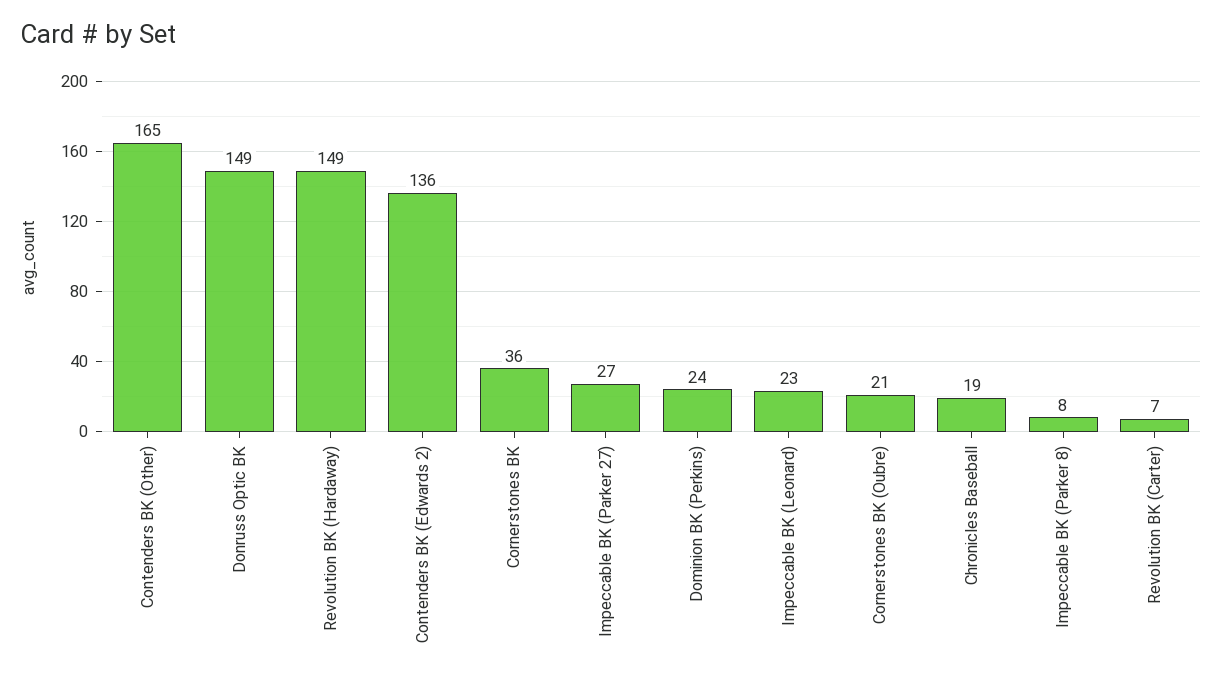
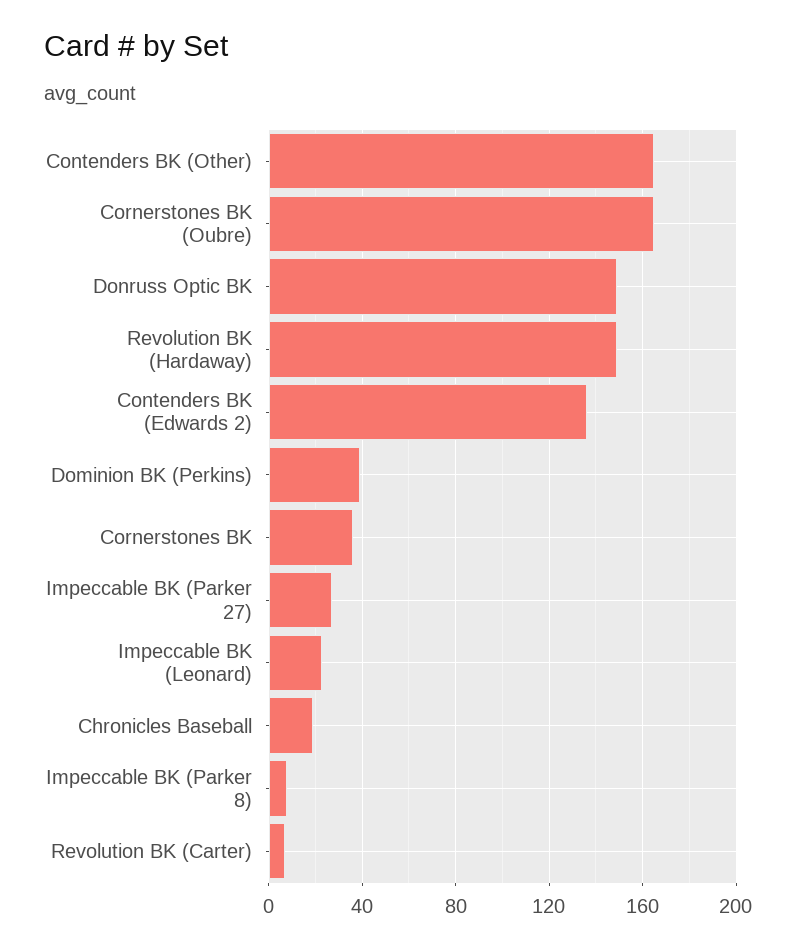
Dominion BK (Perkins): 24 -> 40
Cornerstones BK (Oubre): 21 -> 165

